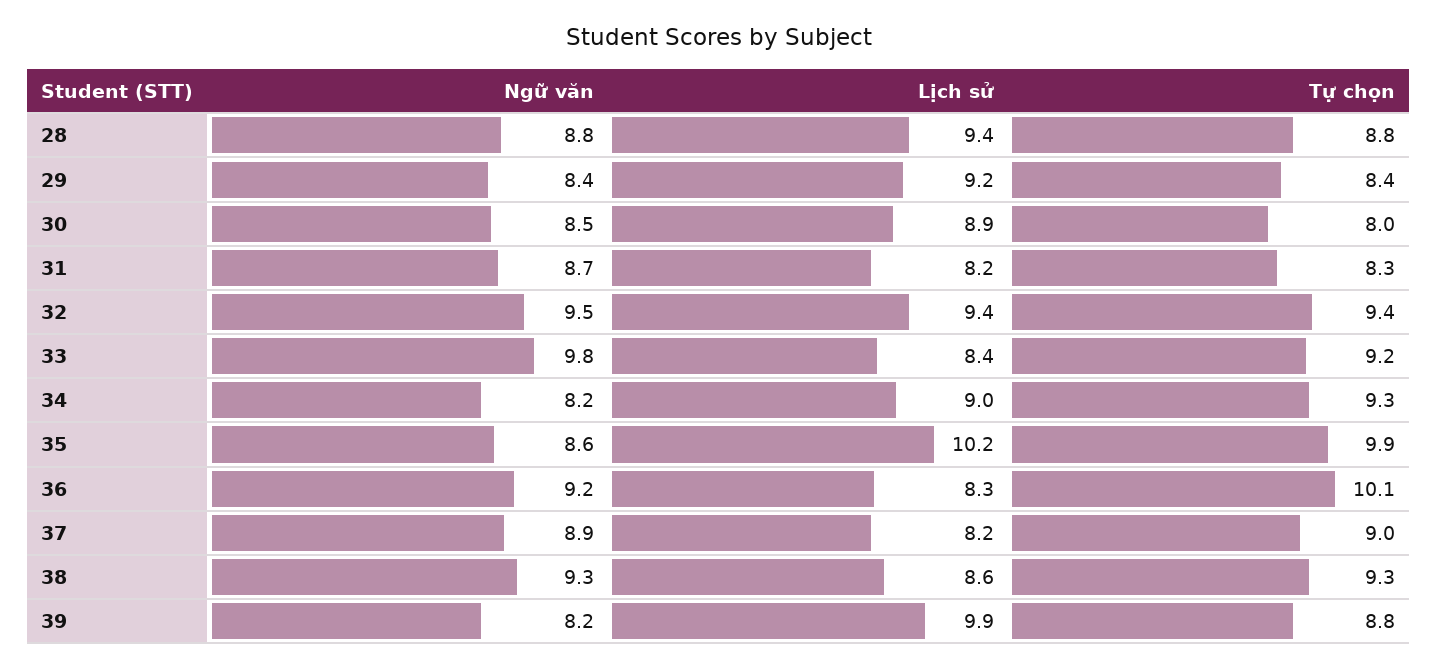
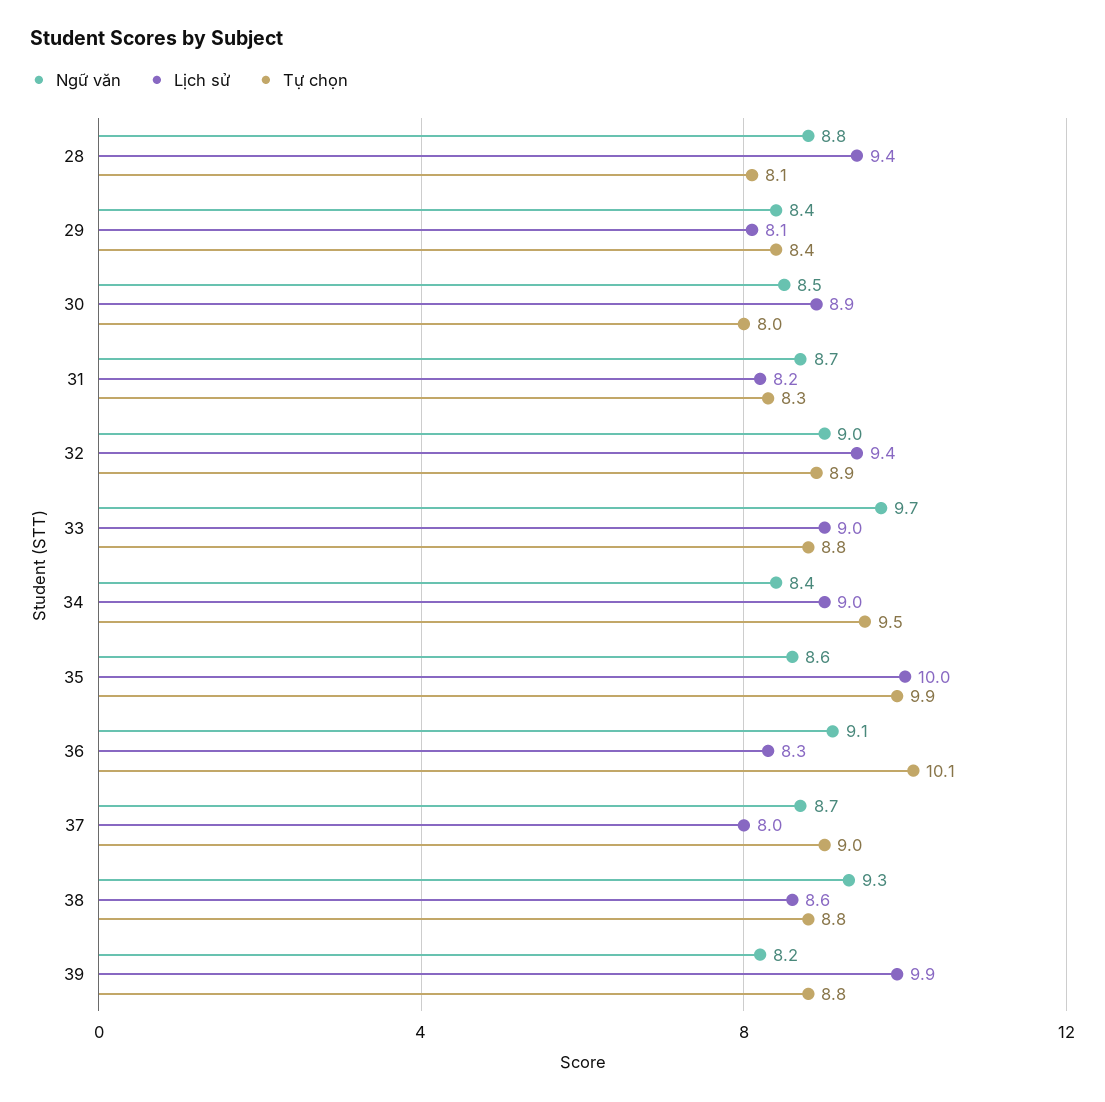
Tự chọn, 28: 8.8 -> 8.1
Lịch sử, 29: 9.2 -> 8.1
Ngữ văn, 32: 9.5 -> 9
Tự chọn, 32: 9.4 -> 8.9
Ngữ văn, 33: 9.8 -> 9.7
Lịch sử, 33: 8.4 -> 9
Tự chọn, 33: 9.2 -> 8.8
Ngữ văn, 34: 8.2 -> 8.4
Tự chọn, 34: 9.3 -> 9.5
Lịch sử, 35: 10.2 -> 10
Ngữ văn, 36: 9.2 -> 9.1
Ngữ văn, 37: 8.9 -> 8.7
Lịch sử, 37: 8.2 -> 8
Tự chọn, 38: 9.3 -> 8.8

